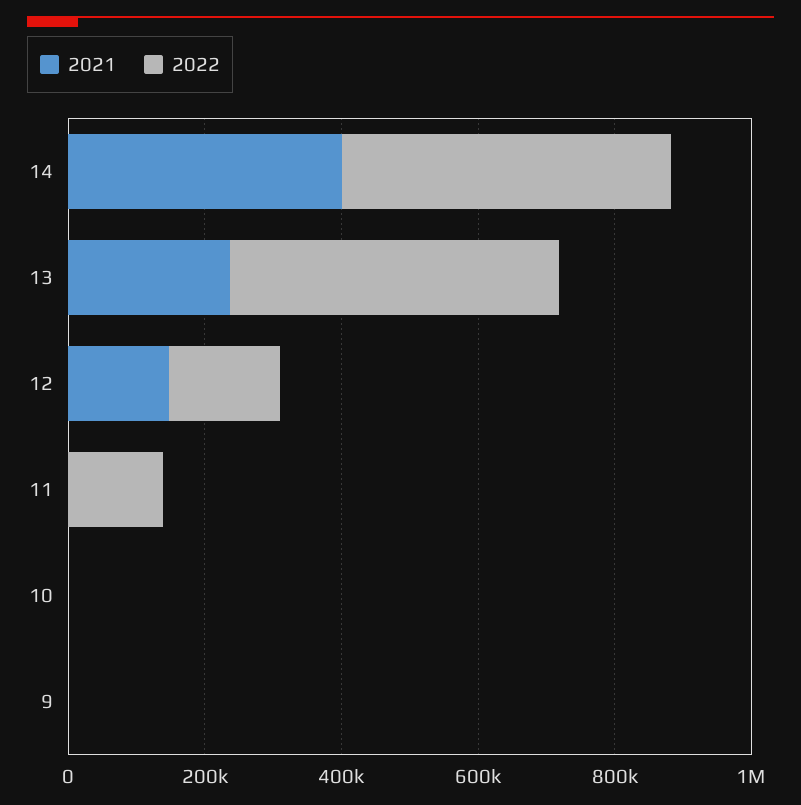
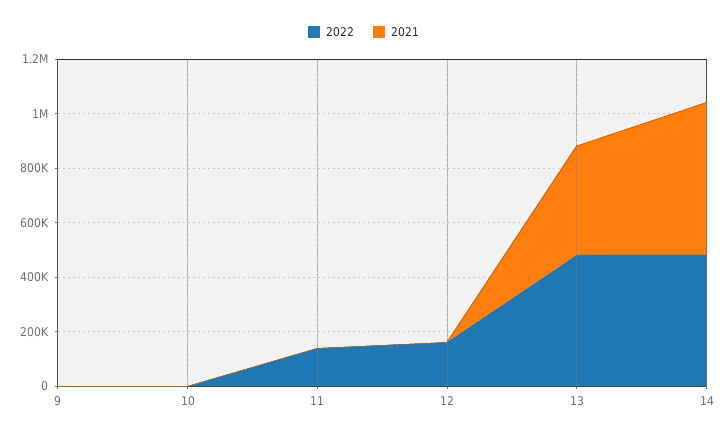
2021, 14: 400000 -> 550000
2021, 13: 250000 -> 400000
2021, 12: 150000 -> 0

